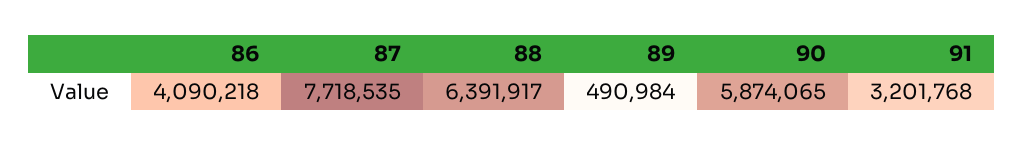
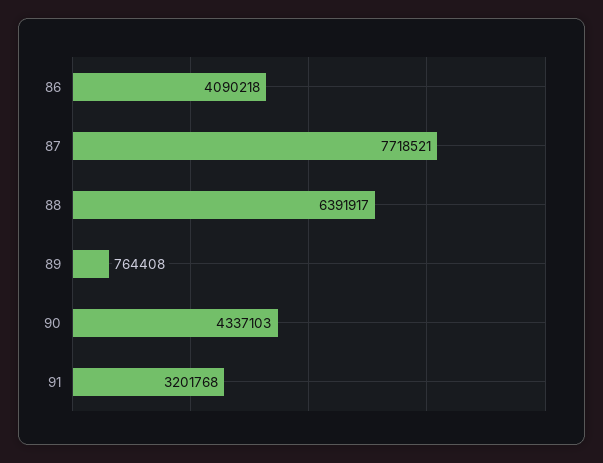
87: 7718535 -> 7718521
89: 490984 -> 764408
90: 5874065 -> 4337103

